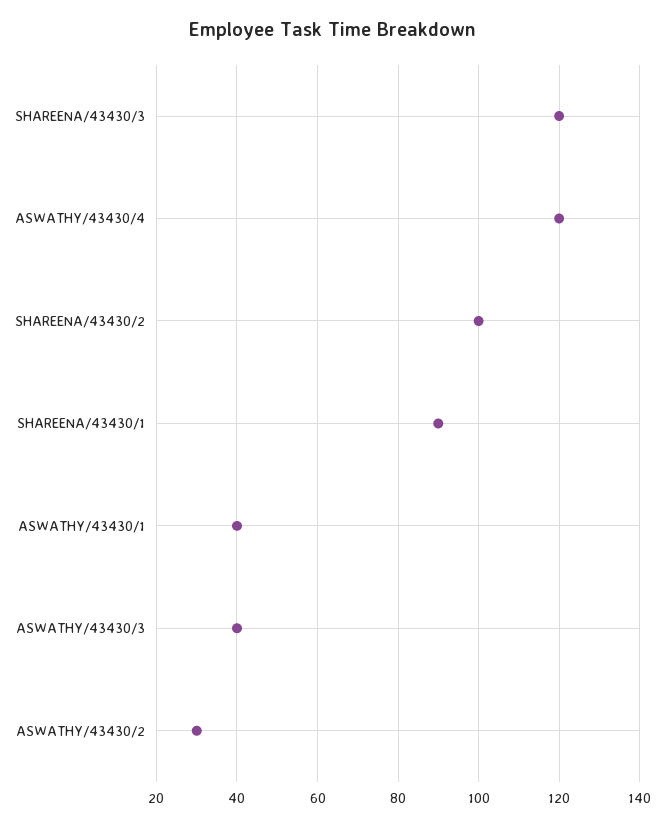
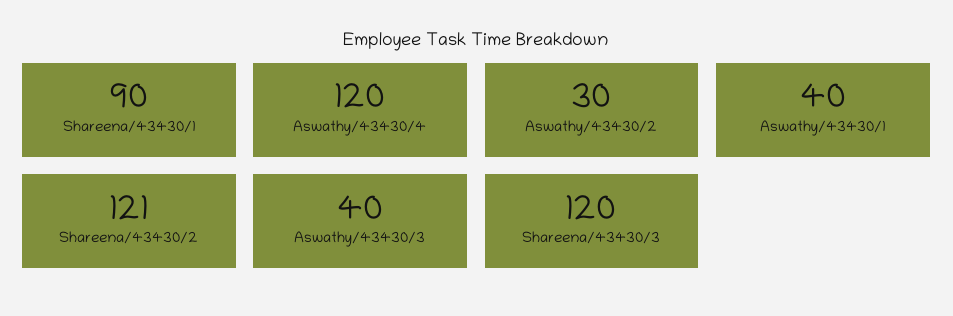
SHAREENA/43430/2: 100 -> 121

